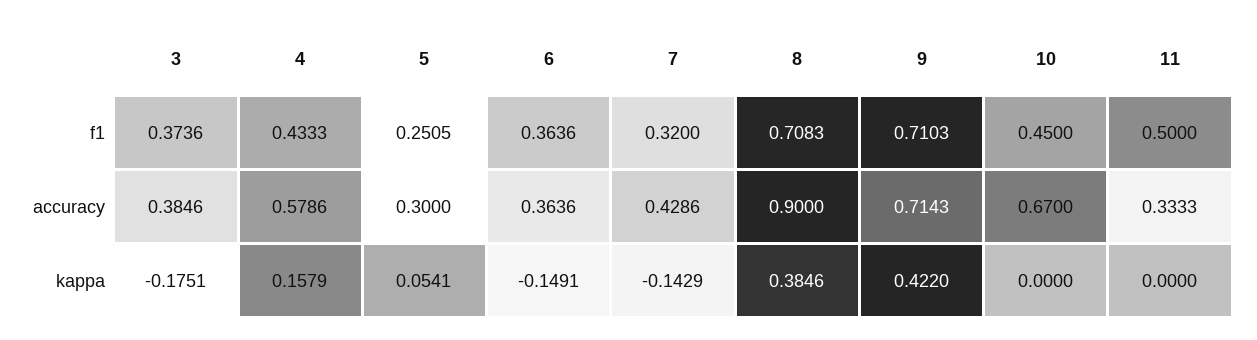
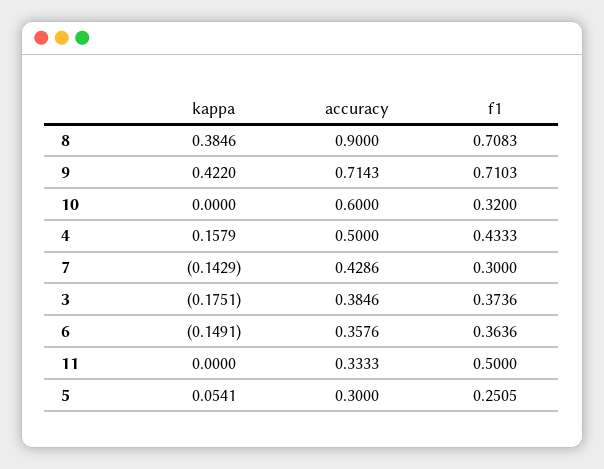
7, f1: 0.32 -> 0.3
10, f1: 0.45 -> 0.32
4, accuracy: 0.5786 -> 0.5
6, accuracy: 0.3636 -> 0.3576
10, accuracy: 0.67 -> 0.6

